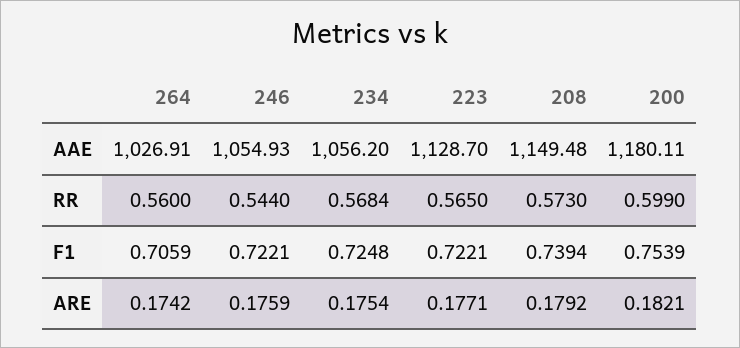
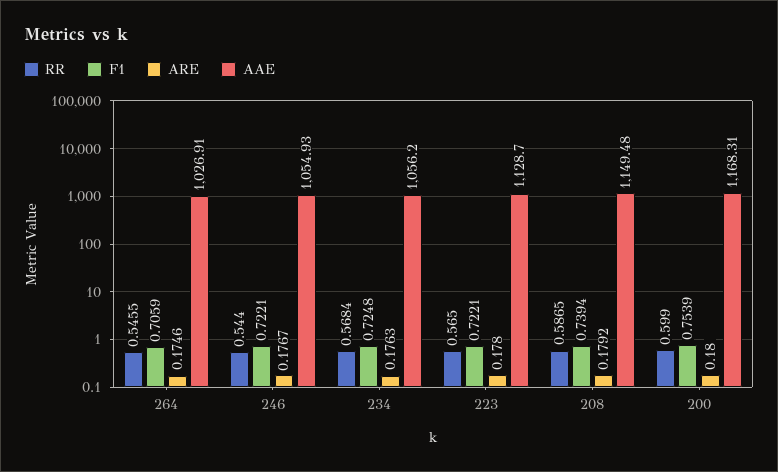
AAE, 200: 1180.11 -> 1168.31
RR, 264: 0.56 -> 0.5455
RR, 208: 0.573 -> 0.5865
ARE, 264: 0.1742 -> 0.1746
ARE, 246: 0.1759 -> 0.1767
ARE, 234: 0.1754 -> 0.1763
ARE, 223: 0.1771 -> 0.178
ARE, 200: 0.1821 -> 0.18

